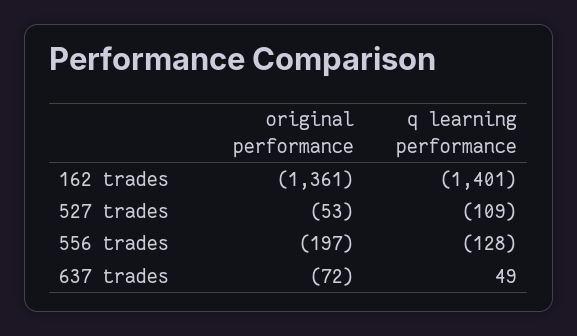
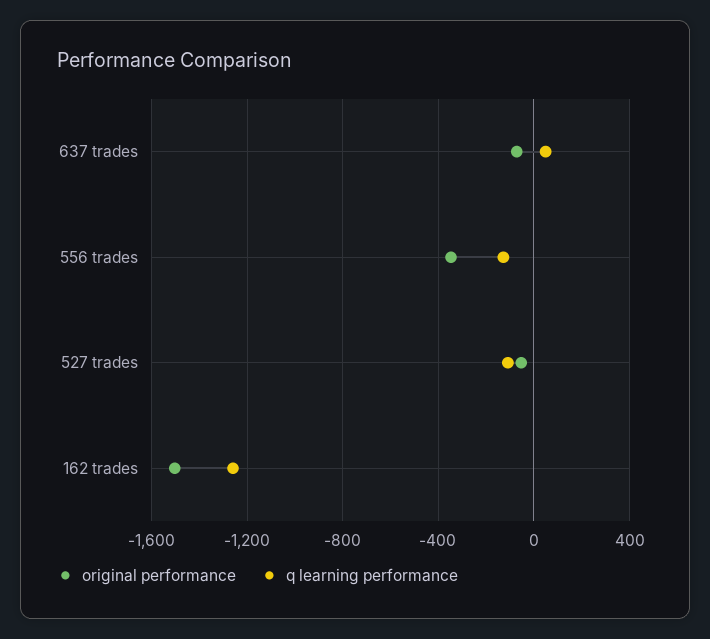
original performance, 162 trades: -1361 -> -1500
q learning performance, 162 trades: -1401 -> -1250
original performance, 556 trades: -197 -> -350

